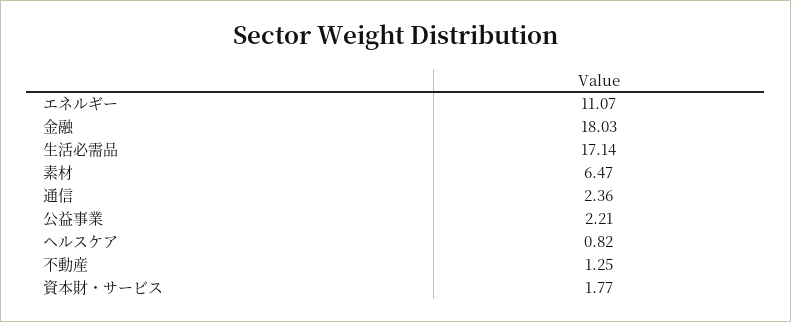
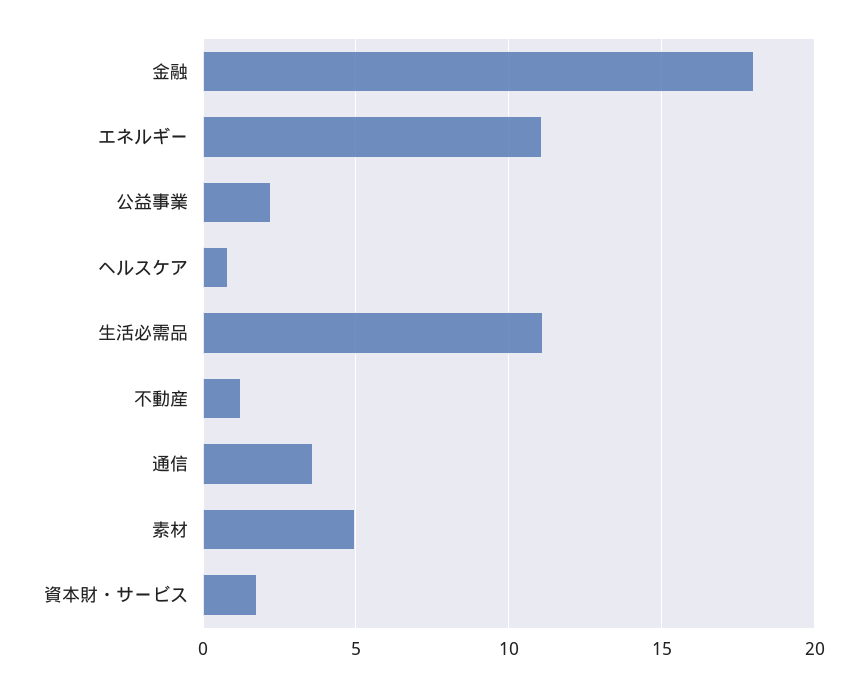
生活必需品: 17.14 -> 11
素材: 6.47 -> 5
通信: 2.36 -> 3.5

